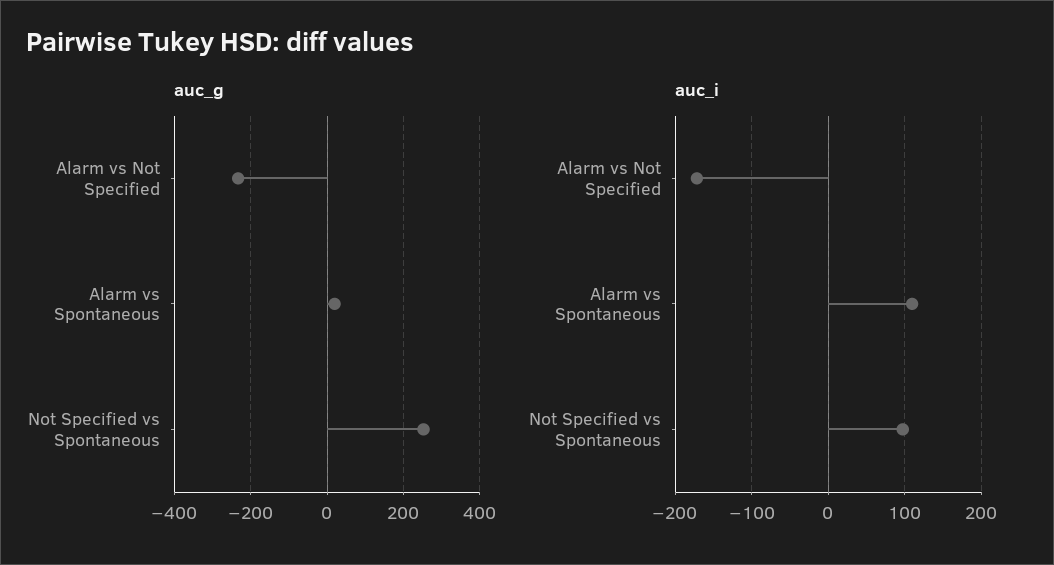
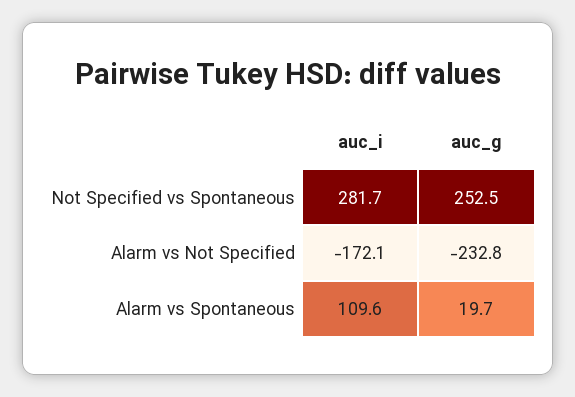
auc_i, Not Specified vs Spontaneous: 100 -> 281.7

